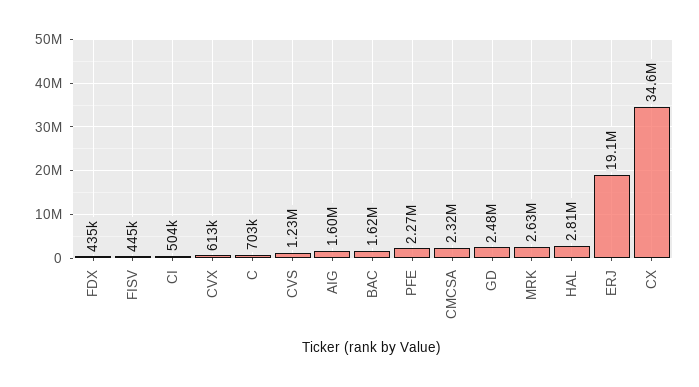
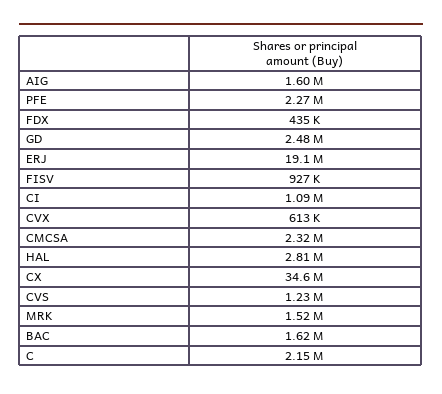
FISV: 445000 -> 927000
CI: 504000 -> 1090000
C: 703000 -> 2150000
MRK: 2630000 -> 1520000

